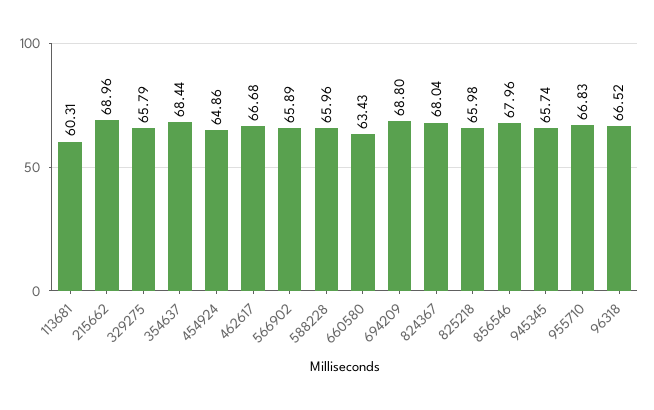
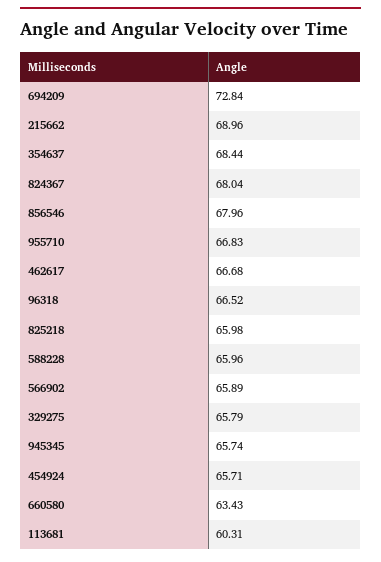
454924: 64.86 -> 65.71
694209: 68.8 -> 72.84

